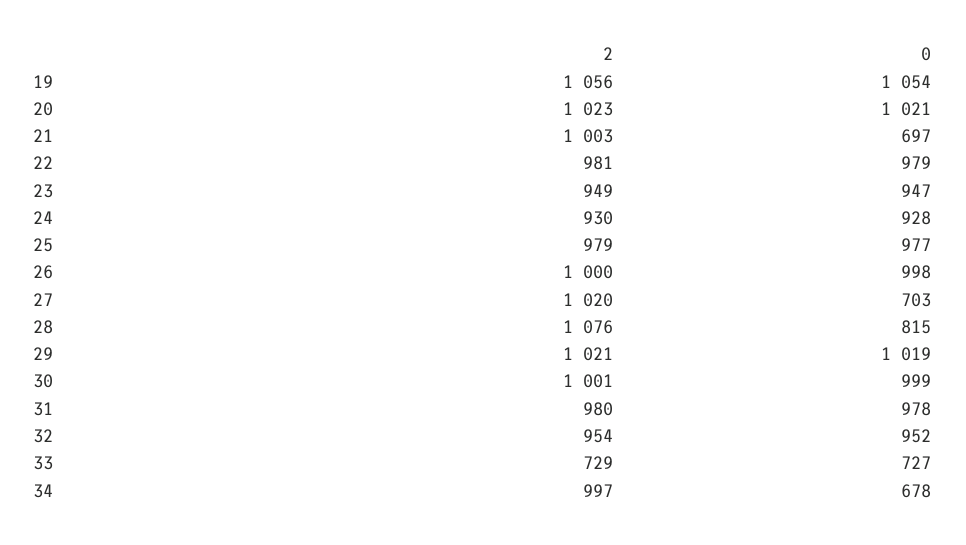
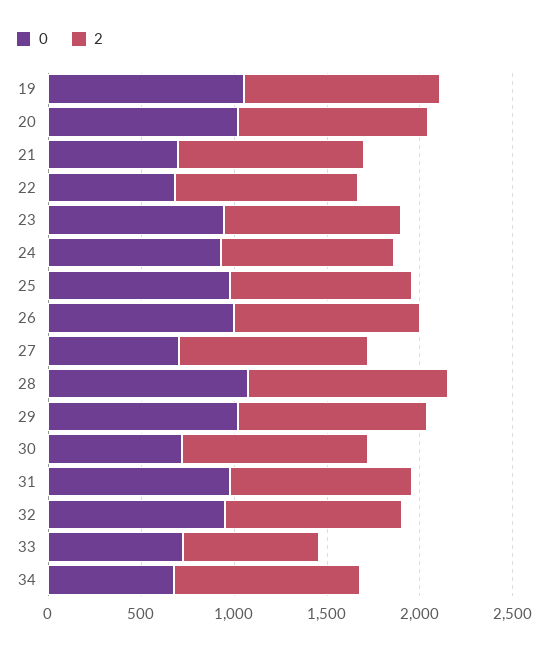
0, 22: 979 -> 700
0, 28: 815 -> 1100
0, 30: 999 -> 700

